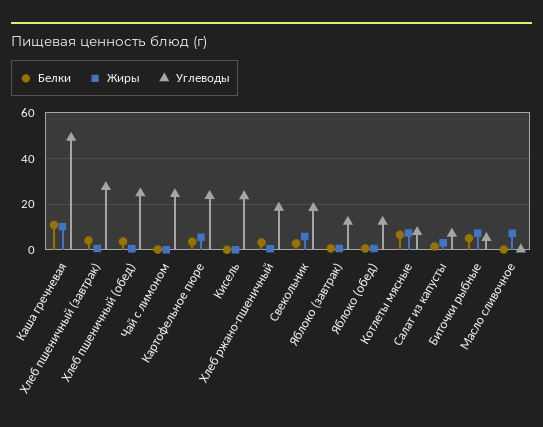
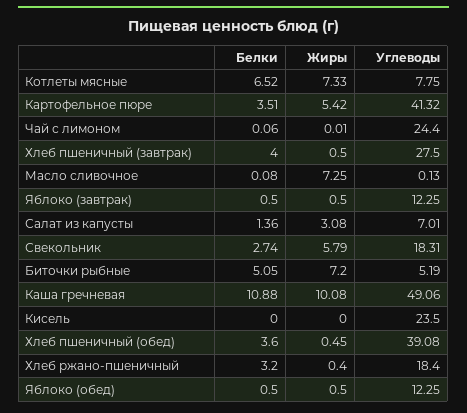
Углеводы, Хлеб пшеничный (обед): 25 -> 39.08
Углеводы, Картофельное пюре: 25 -> 41.32

